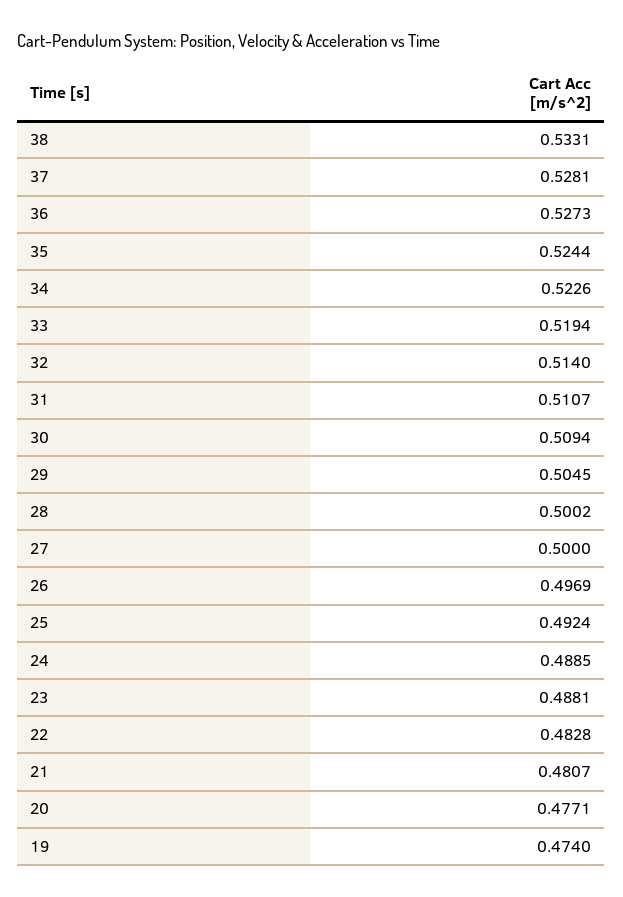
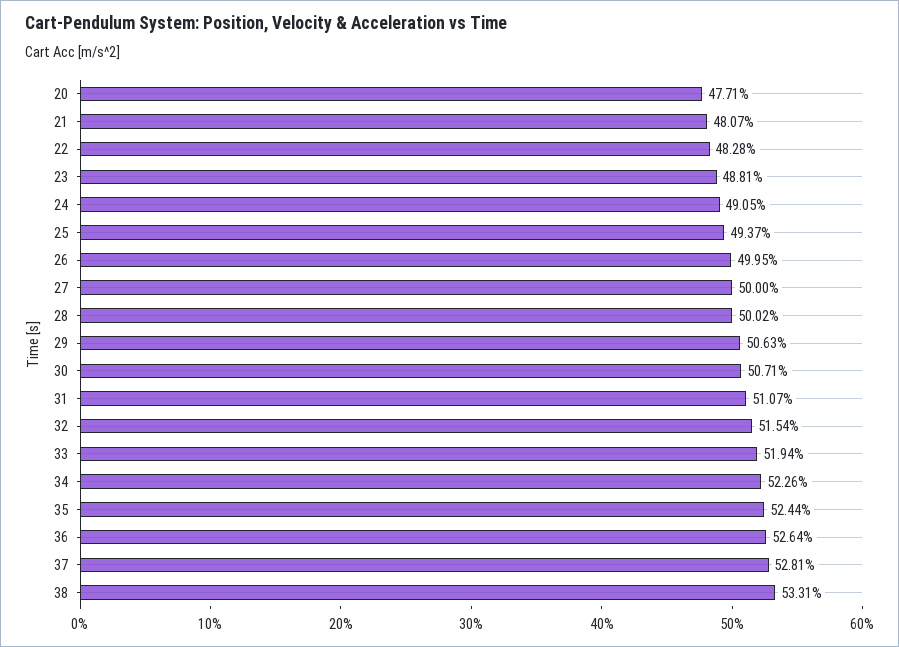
36: 0.5273 -> 0.5264
32: 0.514 -> 0.5154
30: 0.5094 -> 0.5071
29: 0.5045 -> 0.5063
26: 0.4969 -> 0.4995
25: 0.4924 -> 0.4937
24: 0.4885 -> 0.4905
19: 0.474 -> none

